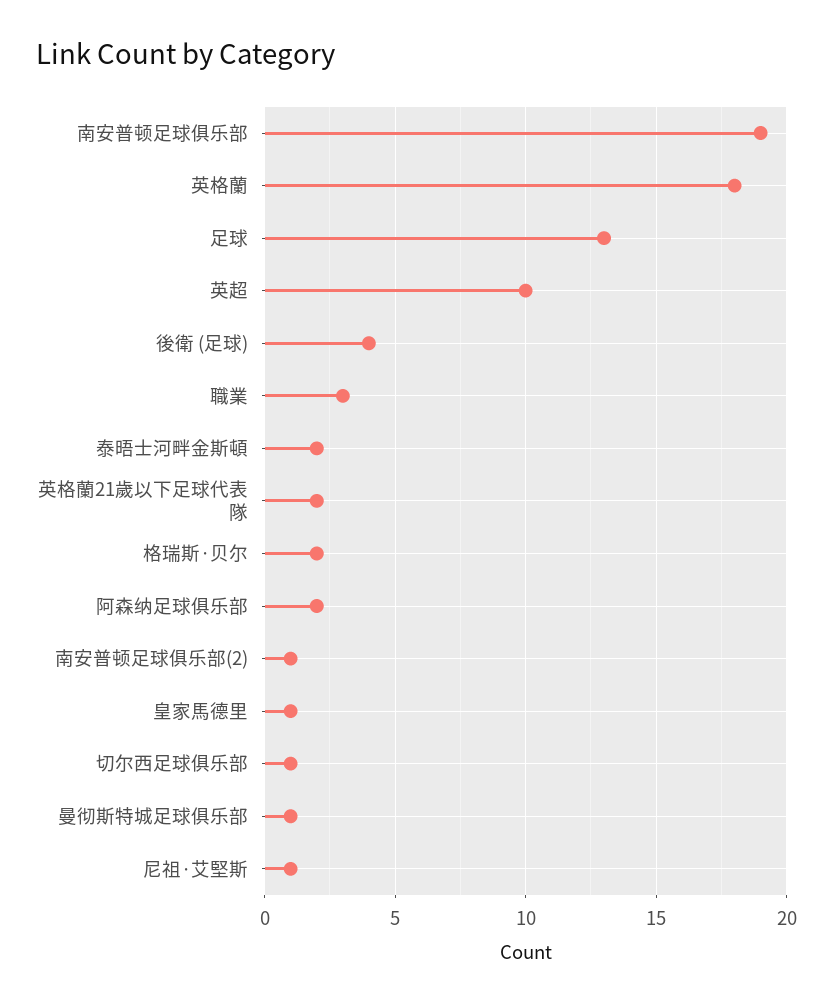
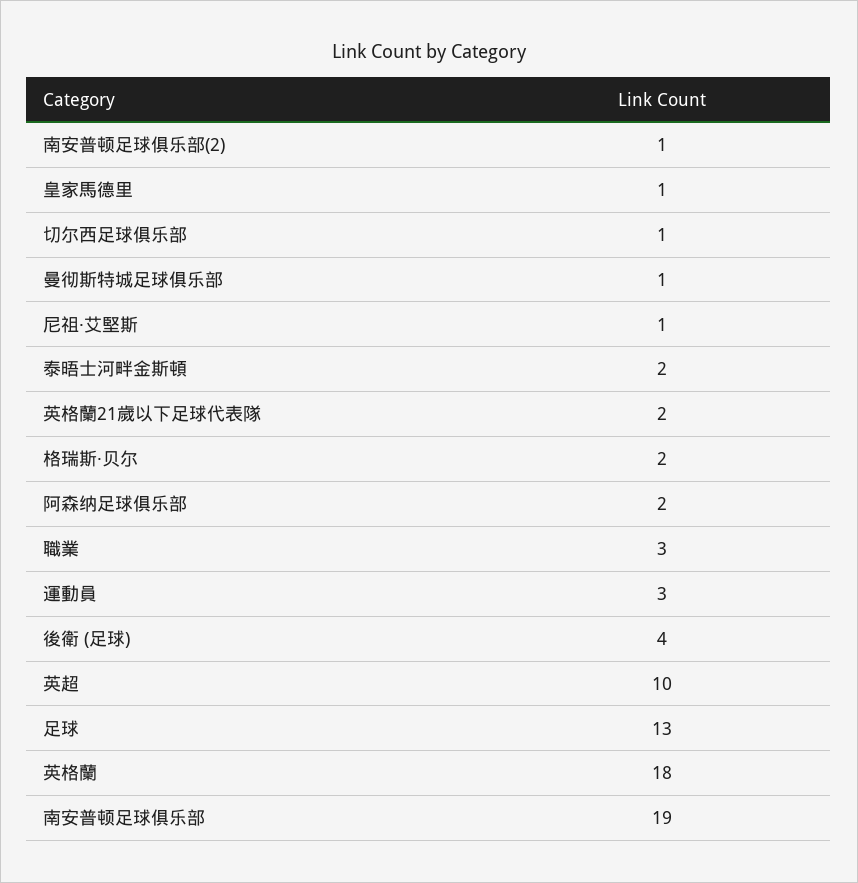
運動員: none -> 3

